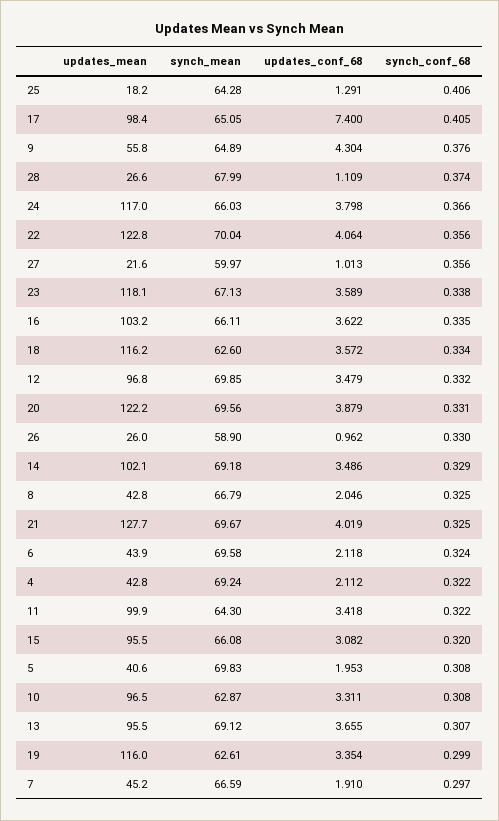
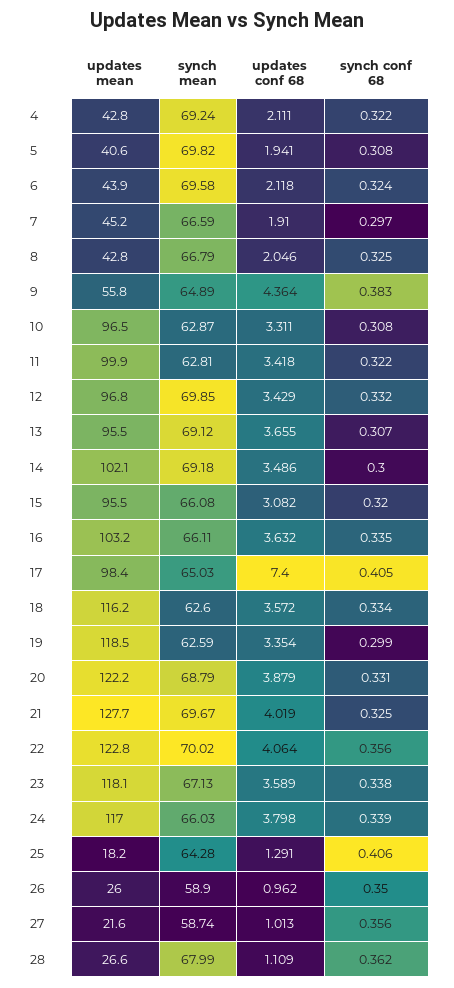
synch_mean, 17: 65.05 -> 65.03
updates_conf_68, 9: 4.304 -> 4.364
synch_conf_68, 9: 0.376 -> 0.383
synch_conf_68, 28: 0.374 -> 0.362
synch_conf_68, 24: 0.366 -> 0.339
synch_mean, 22: 70.04 -> 70.02
synch_mean, 27: 59.97 -> 58.74
updates_conf_68, 16: 3.622 -> 3.632
updates_conf_68, 12: 3.479 -> 3.429
synch_mean, 20: 69.56 -> 68.79
synch_conf_68, 26: 0.33 -> 0.35
synch_conf_68, 14: 0.329 -> 0.3
updates_conf_68, 4: 2.112 -> 2.111
synch_mean, 11: 64.3 -> 62.81
synch_mean, 5: 69.83 -> 69.82
updates_conf_68, 5: 1.953 -> 1.941
updates_mean, 19: 116 -> 118.5
synch_mean, 19: 62.61 -> 62.59

